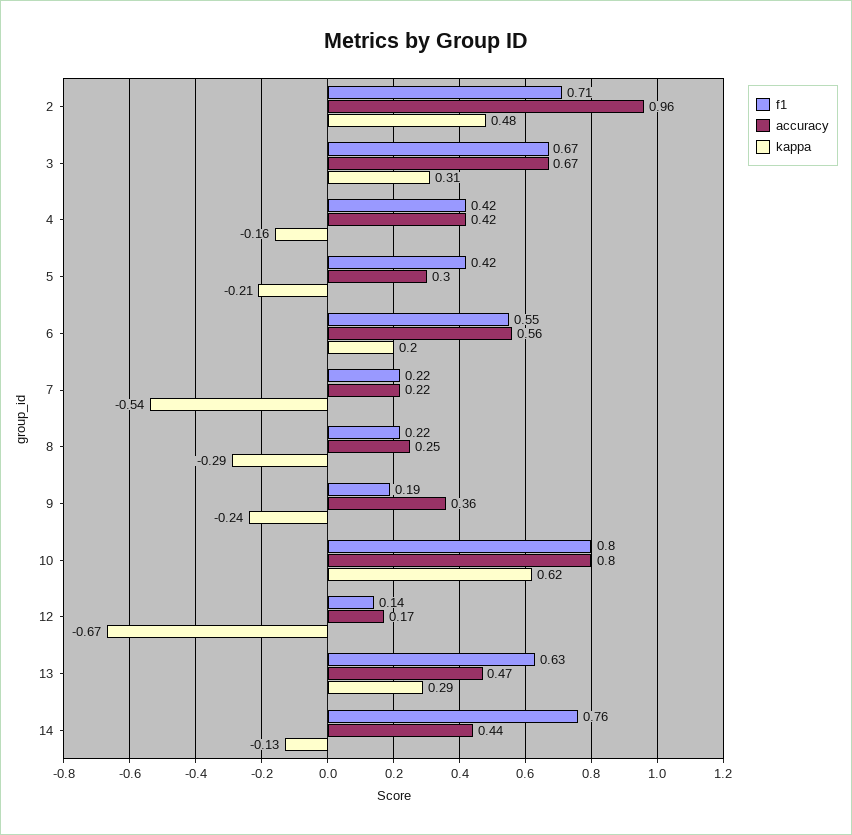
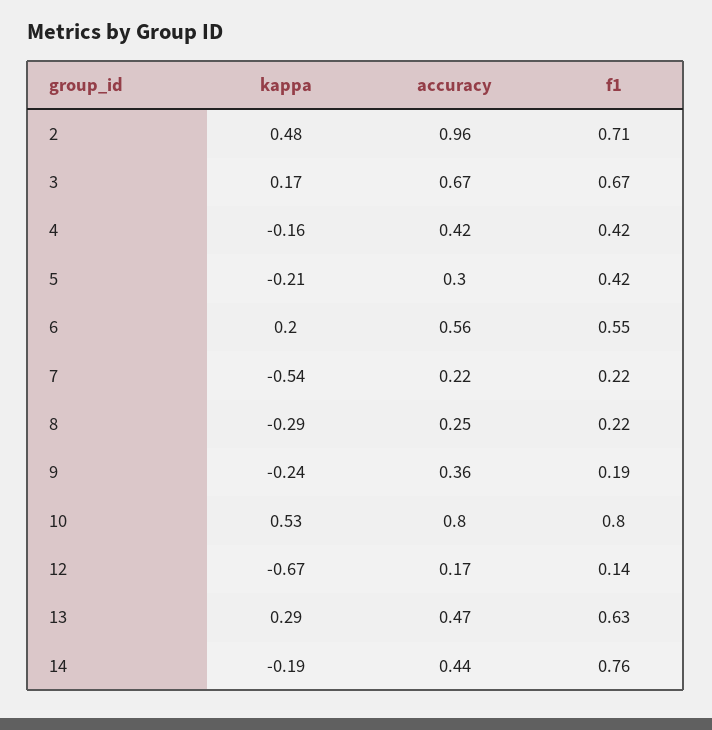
kappa, 3: 0.31 -> 0.17
kappa, 10: 0.62 -> 0.53
kappa, 14: -0.13 -> -0.19

